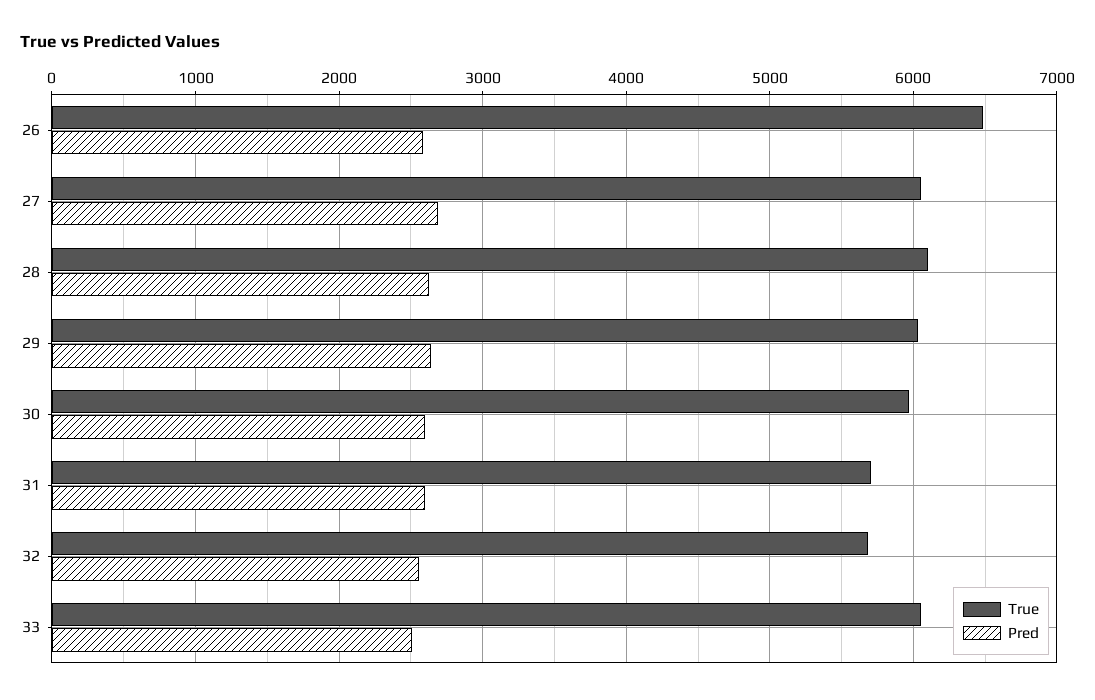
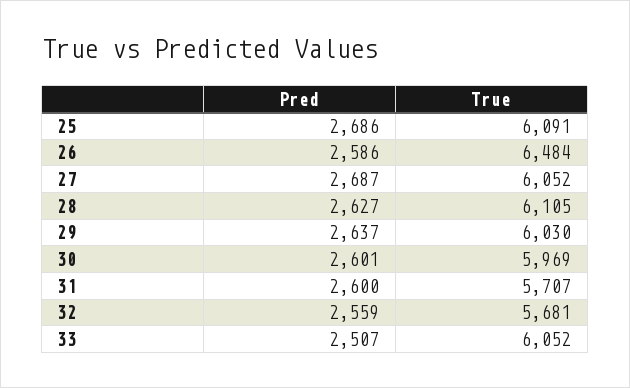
Pred, 25: none -> 2686
True, 25: none -> 6091

